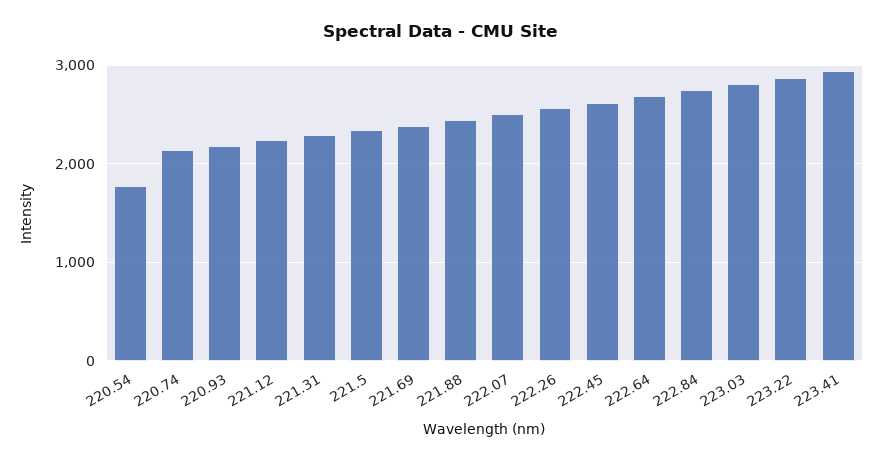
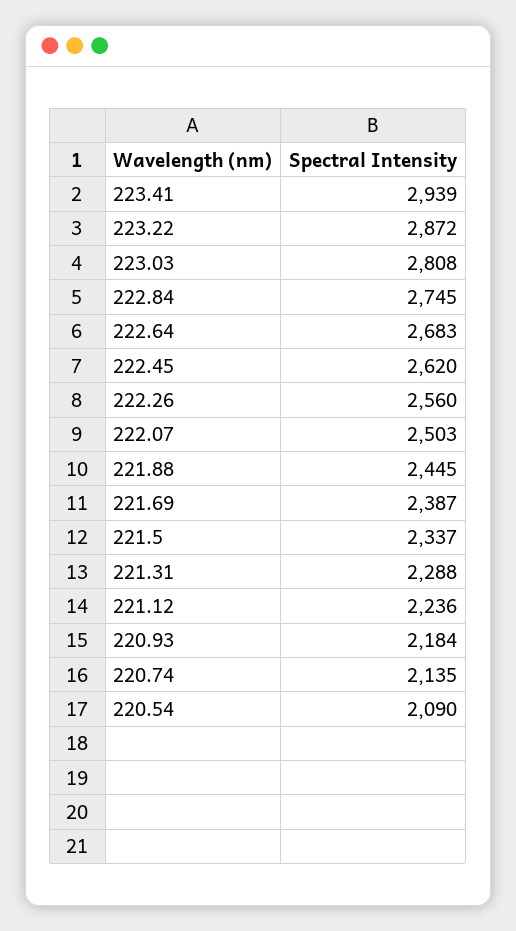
220.54: 1800 -> 2090

